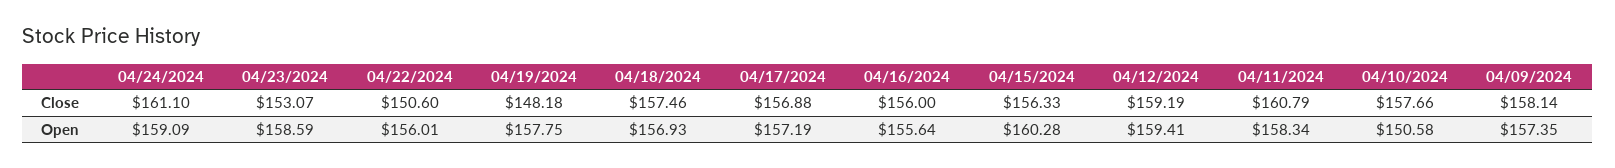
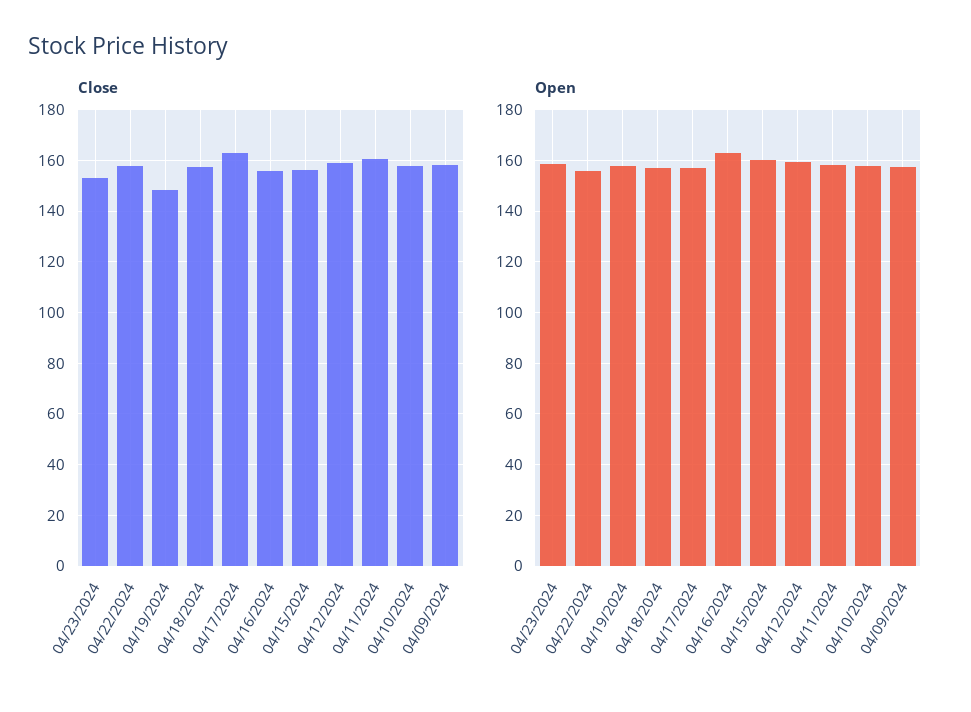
Close, 04/24/2024: 161.1 -> none
Close, 04/22/2024: 150.6 -> 157.5
Close, 04/17/2024: 156.88 -> 162.5
Open, 04/24/2024: 159.09 -> none
Open, 04/16/2024: 155.64 -> 162.5
Open, 04/10/2024: 150.58 -> 157.5

